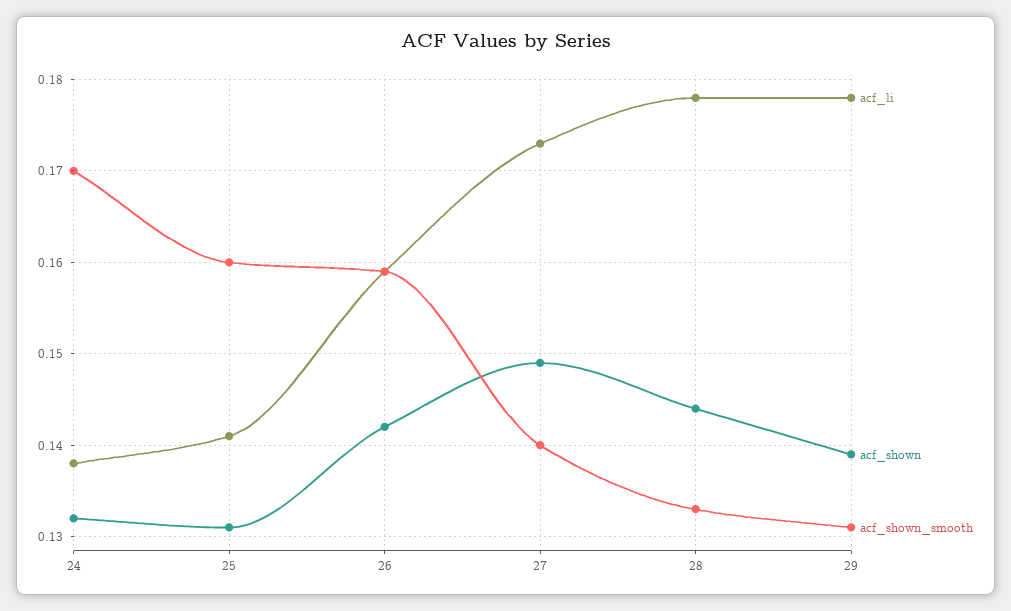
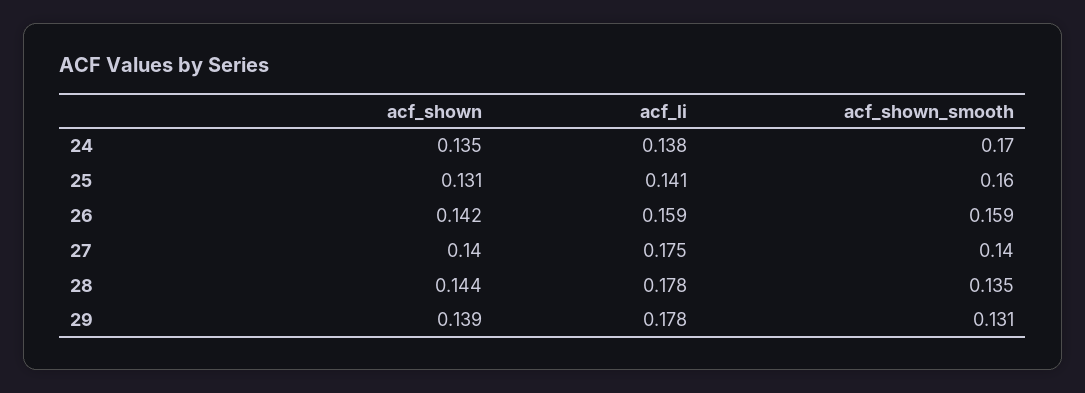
acf_shown, 24: 0.132 -> 0.135
acf_li, 27: 0.173 -> 0.175
acf_shown, 27: 0.149 -> 0.14
acf_shown_smooth, 28: 0.133 -> 0.135

